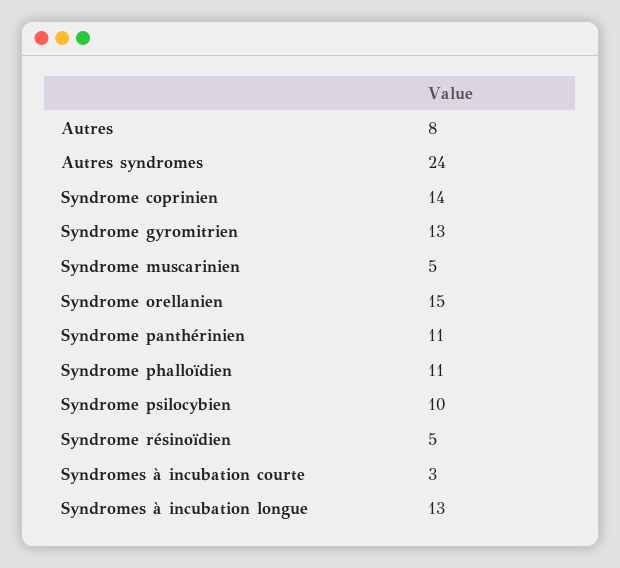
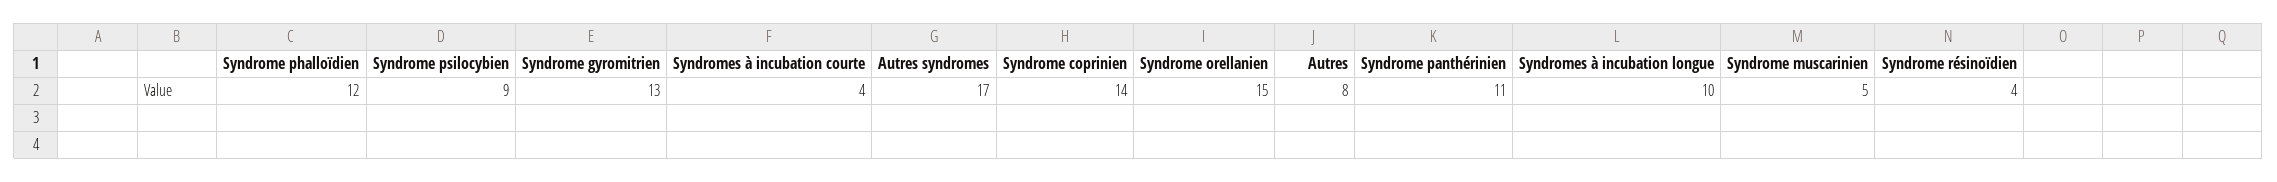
Autres syndromes: 24 -> 17
Syndrome phalloïdien: 11 -> 12
Syndrome psilocybien: 10 -> 9
Syndrome résinoïdien: 5 -> 4
Syndromes à incubation courte: 3 -> 4
Syndromes à incubation longue: 13 -> 10

